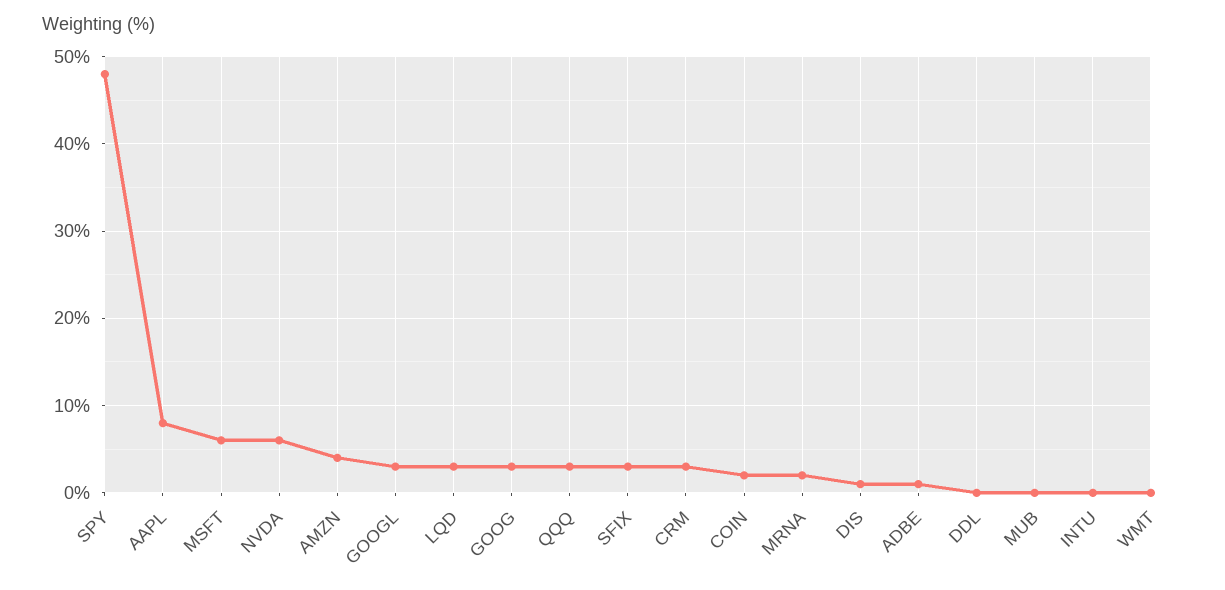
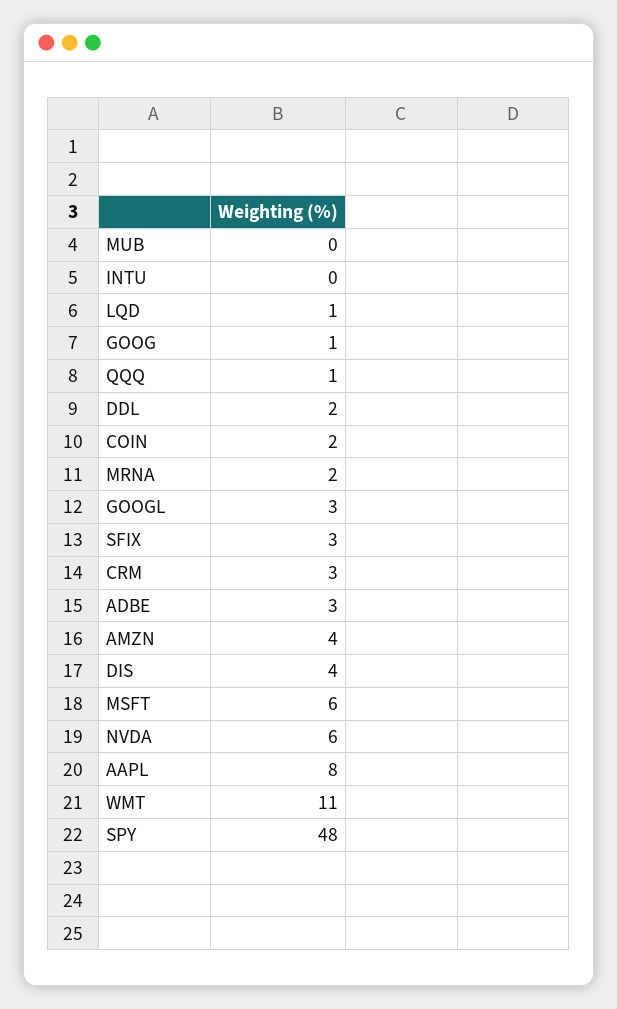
LQD: 3 -> 1
GOOG: 3 -> 1
QQQ: 3 -> 1
DIS: 1 -> 4
ADBE: 1 -> 3
DDL: 0 -> 2
WMT: 0 -> 11

